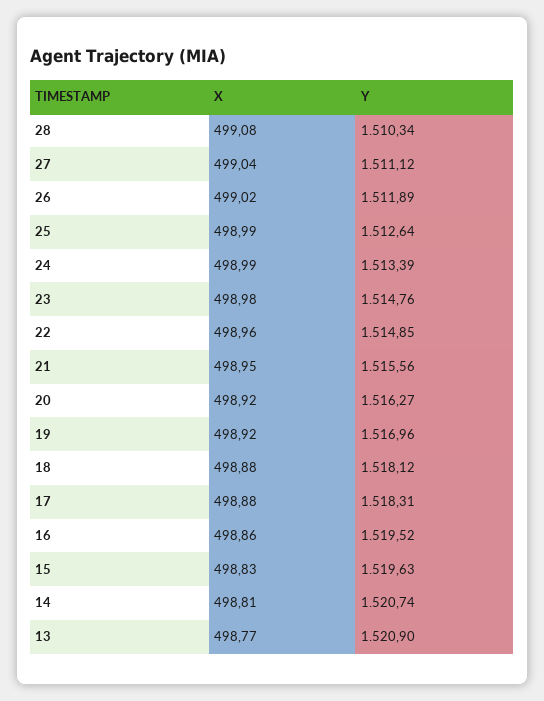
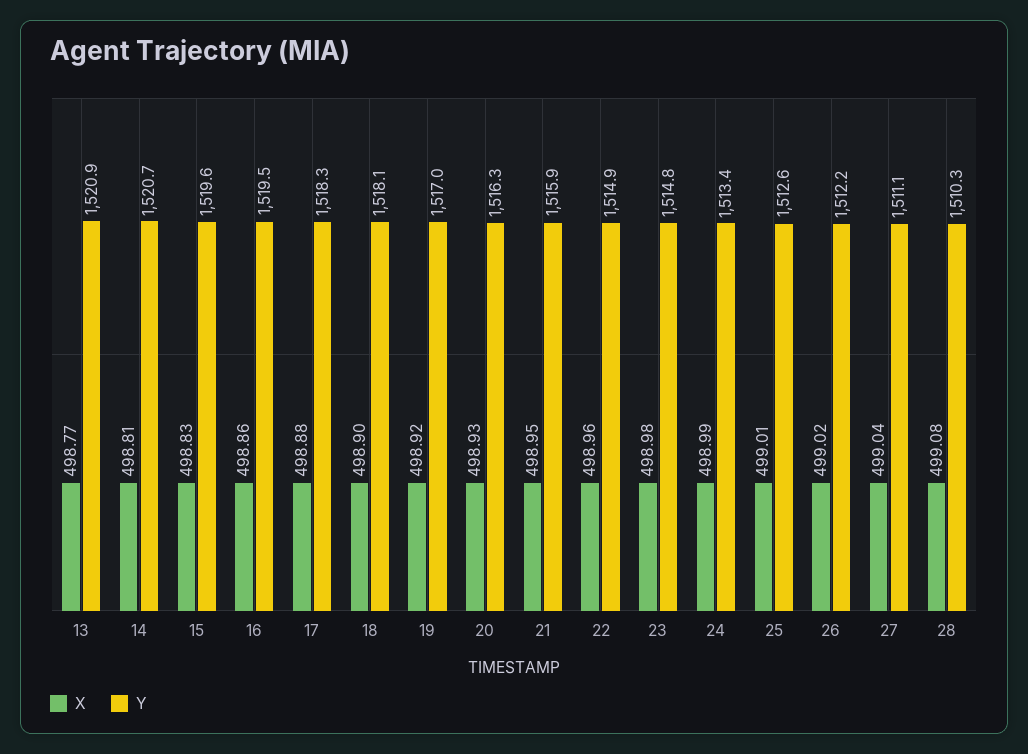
Y, 26: 1511.89 -> 1512.2
X, 25: 498.99 -> 499.01
Y, 21: 1515.56 -> 1515.9
X, 20: 498.92 -> 498.93
X, 18: 498.88 -> 498.9

